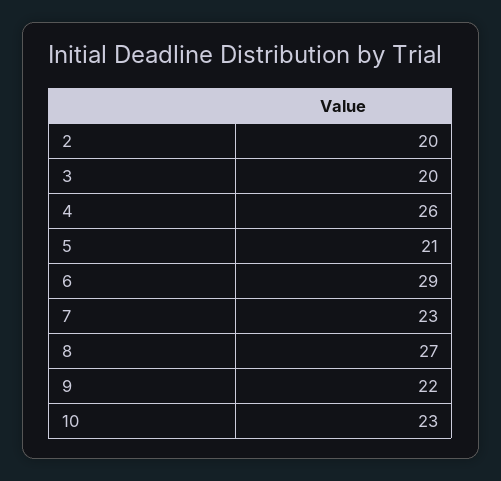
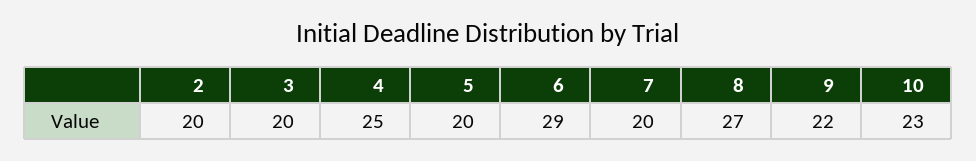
4: 26 -> 25
5: 21 -> 20
7: 23 -> 20

